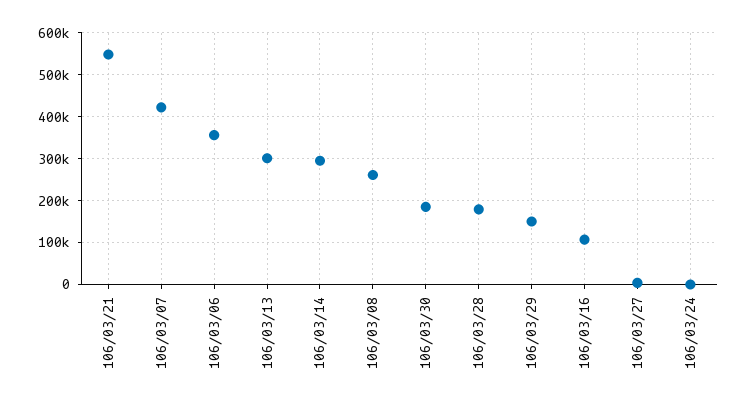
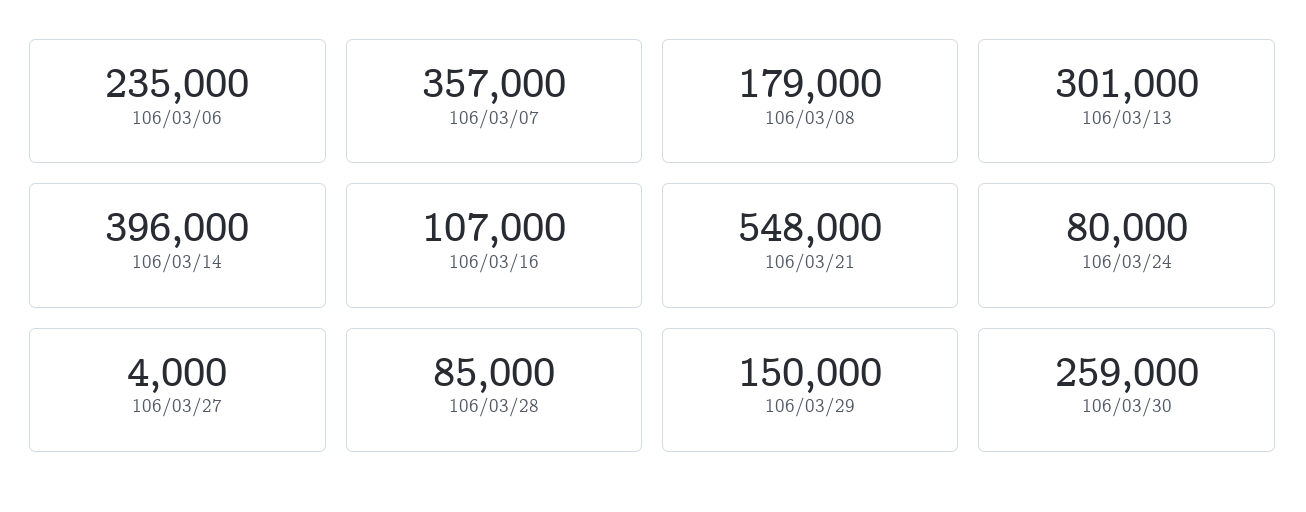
106/03/07: 420000 -> 357000
106/03/06: 360000 -> 235000
106/03/14: 300000 -> 396000
106/03/08: 260000 -> 179000
106/03/30: 180000 -> 259000
106/03/28: 180000 -> 85000
106/03/24: 0 -> 80000

